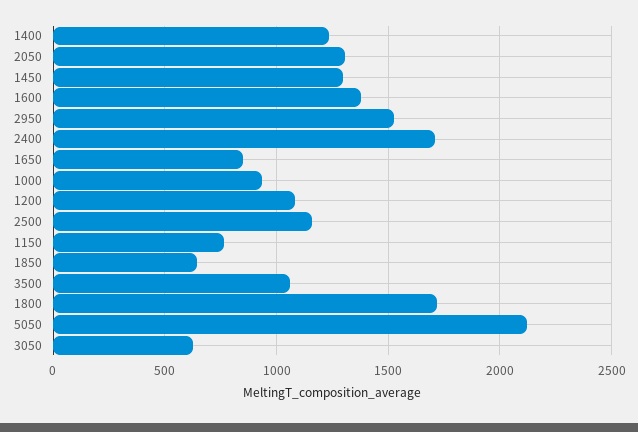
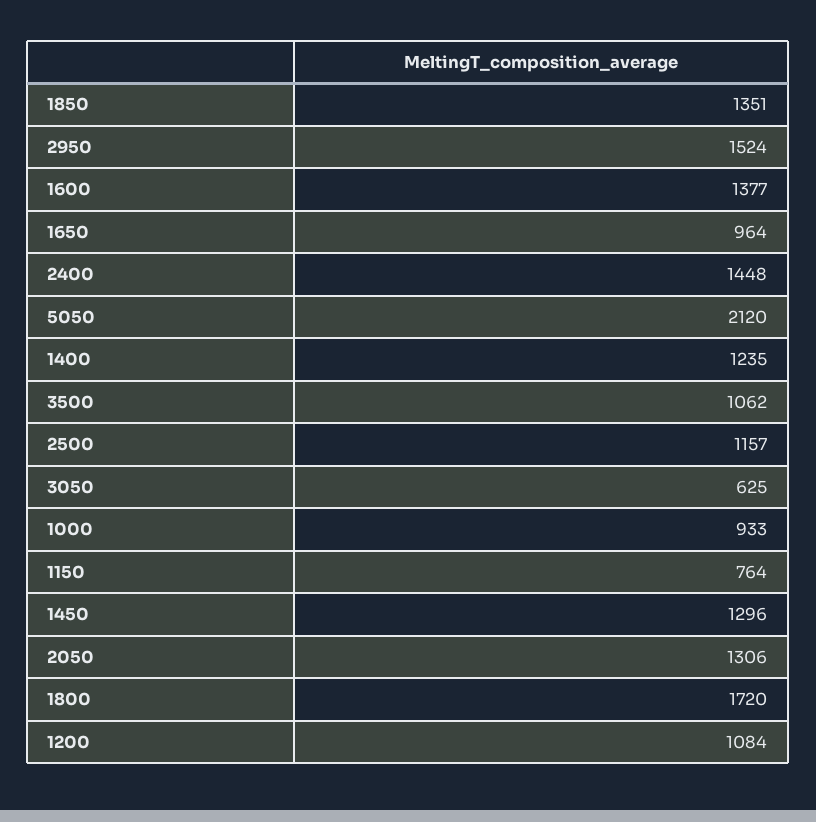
2400: 1700 -> 1448
1650: 850 -> 964
1850: 650 -> 1351

